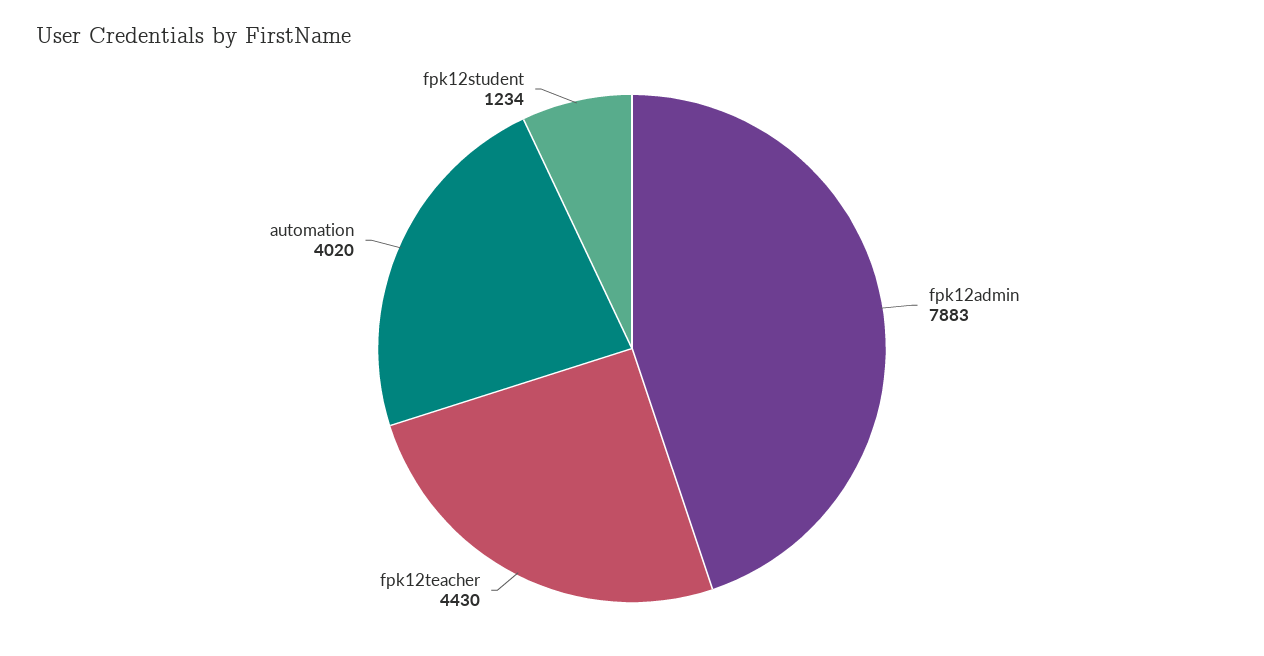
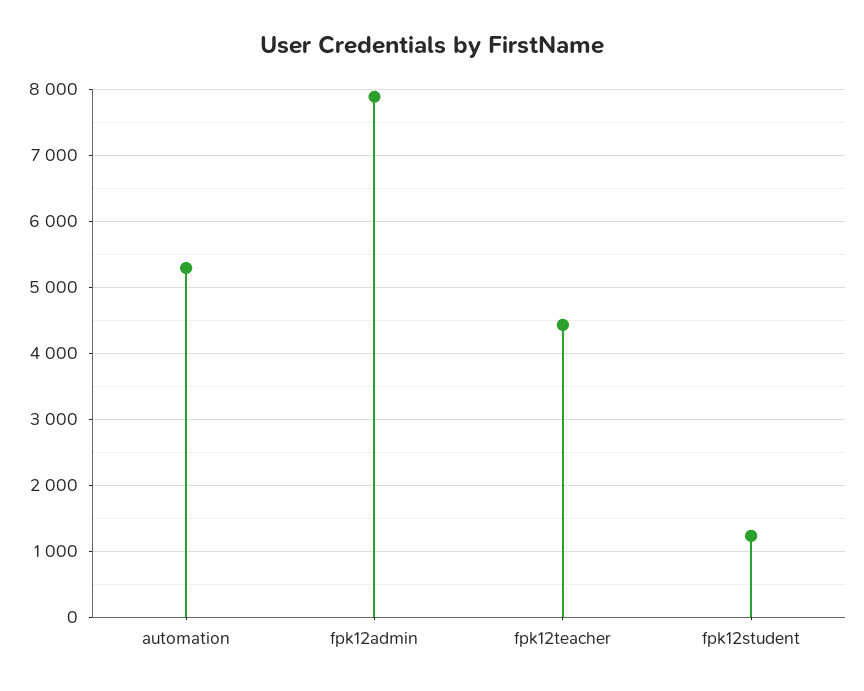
automation: 4020 -> 5300

